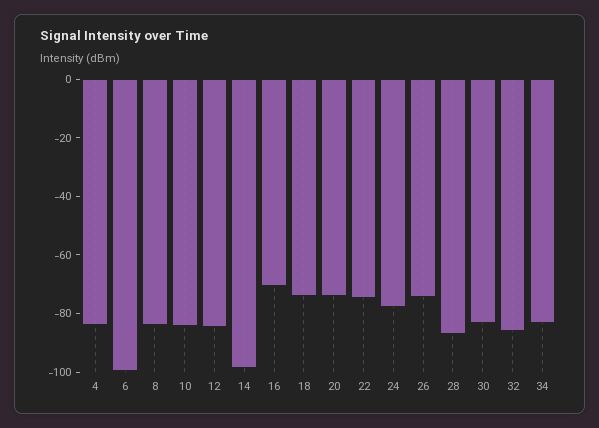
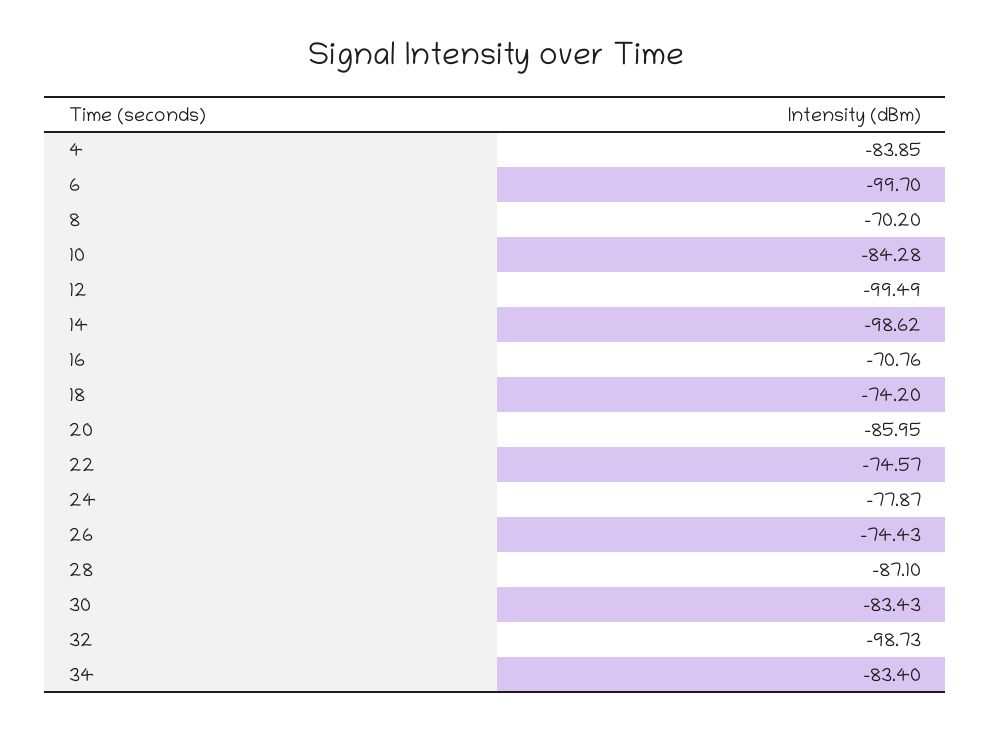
8: -85 -> -70.2
12: -85 -> -99.49
20: -75 -> -85.95
32: -85 -> -98.73

